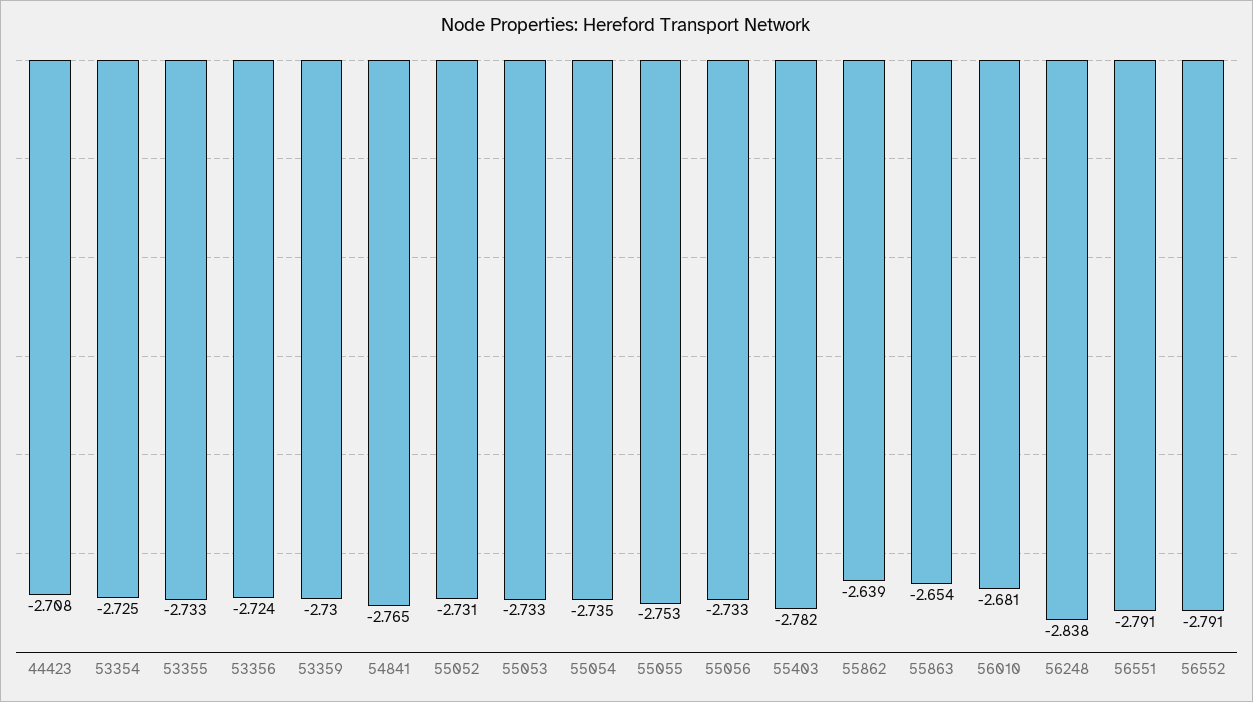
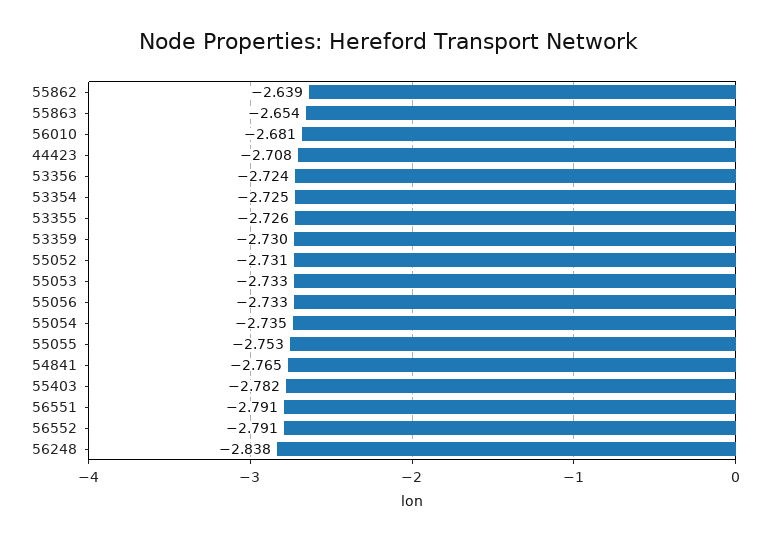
53355: -2.733 -> -2.726

